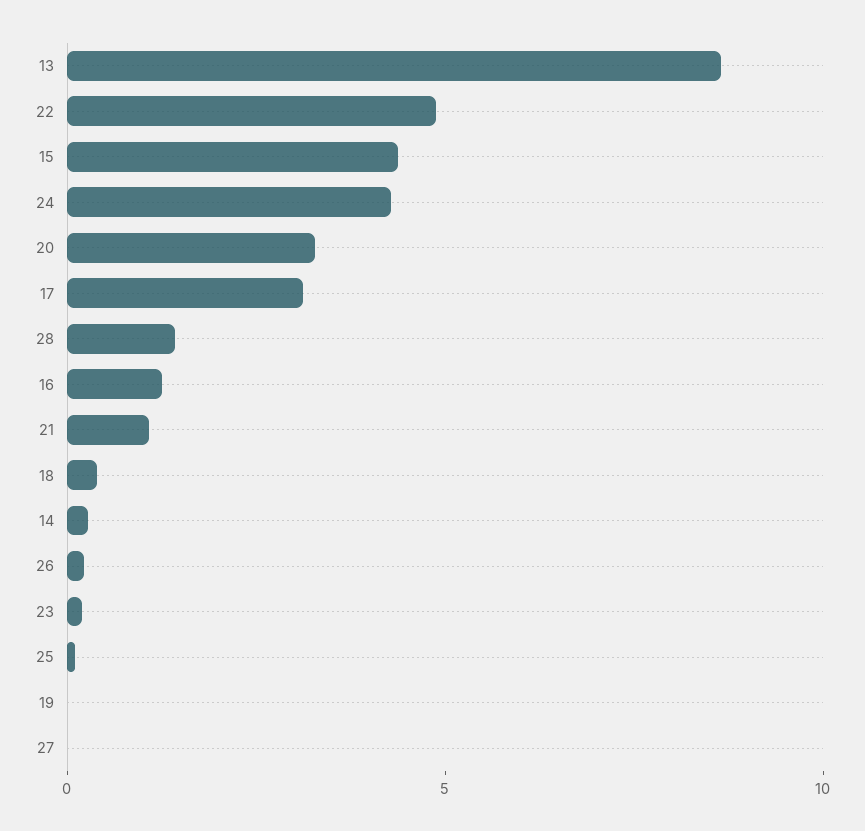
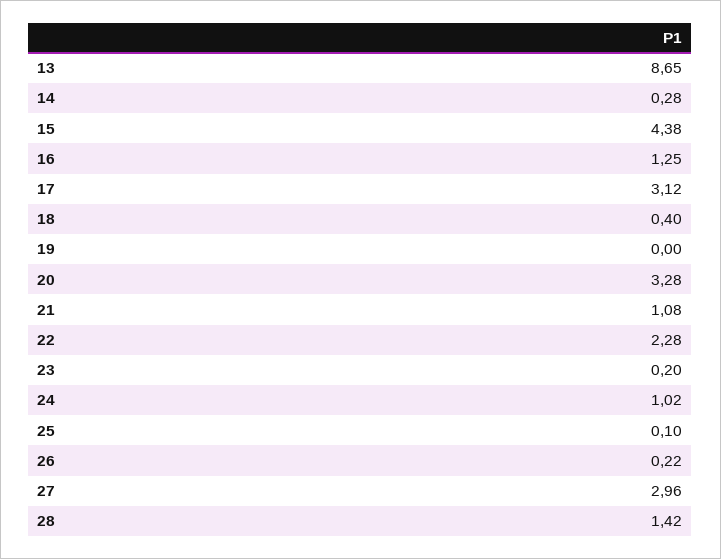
22: 5 -> 2.28
24: 4 -> 1.02
27: 0 -> 2.96

